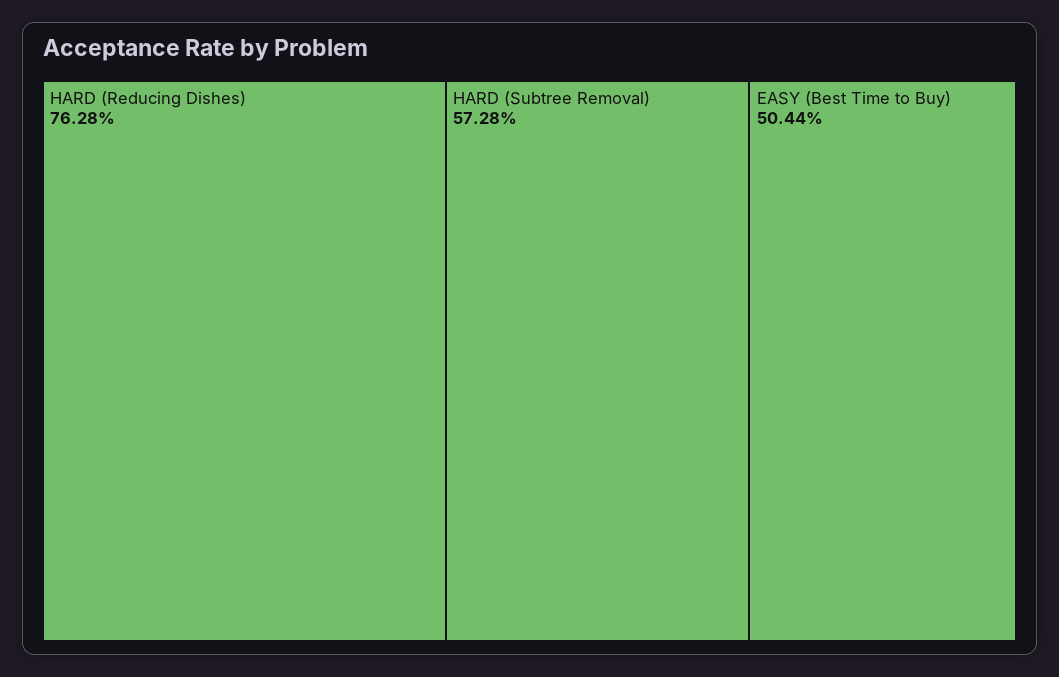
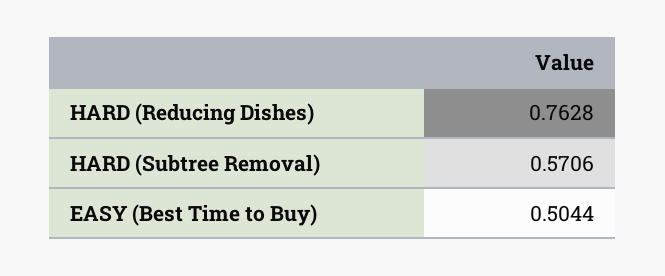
HARD (Subtree Removal): 0.5728 -> 0.5706

